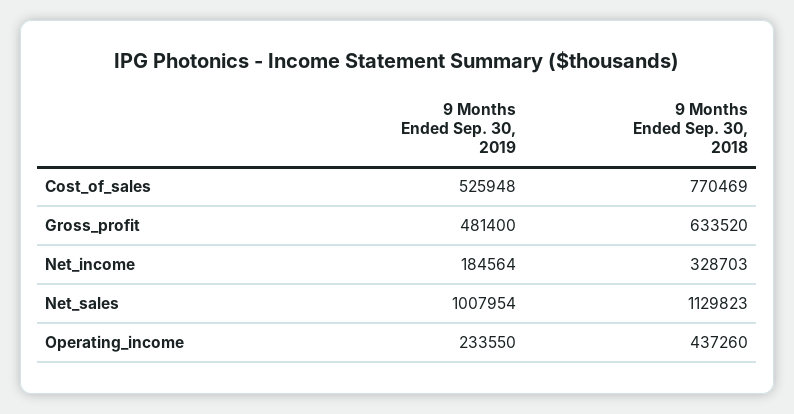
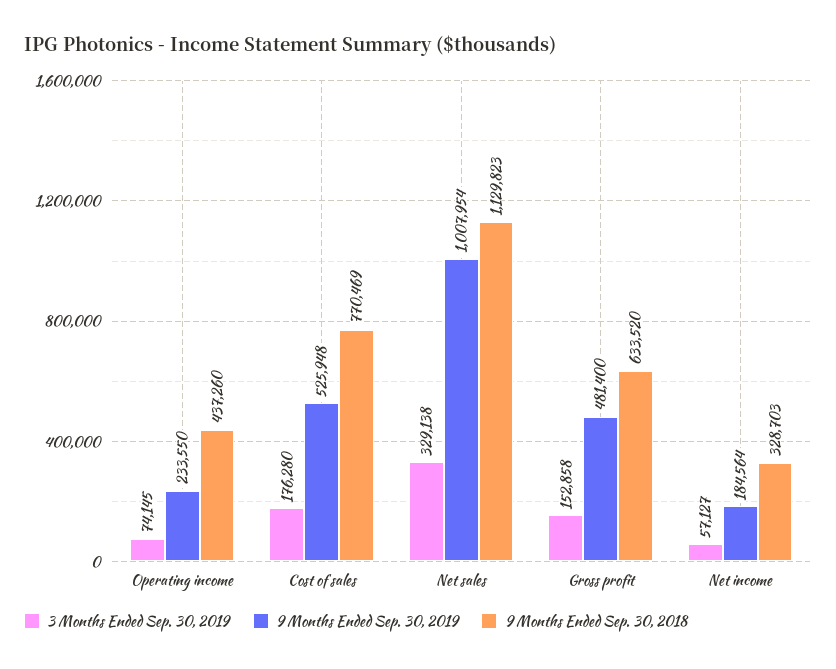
3 Months Ended Sep. 30, 2019, Operating_income: none -> 74145
3 Months Ended Sep. 30, 2019, Cost_of_sales: none -> 176280
3 Months Ended Sep. 30, 2019, Net_sales: none -> 329138
3 Months Ended Sep. 30, 2019, Gross_profit: none -> 152858
3 Months Ended Sep. 30, 2019, Net_income: none -> 57127

